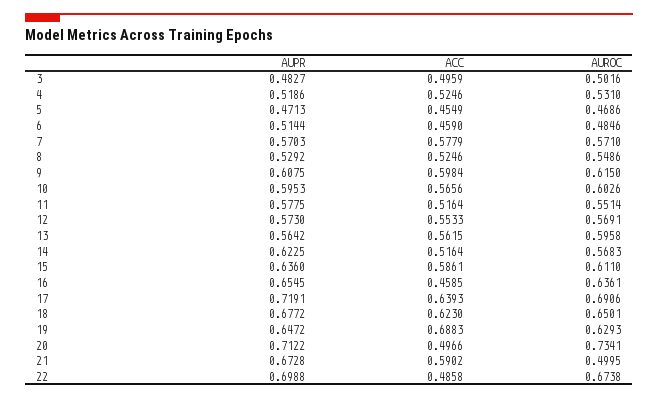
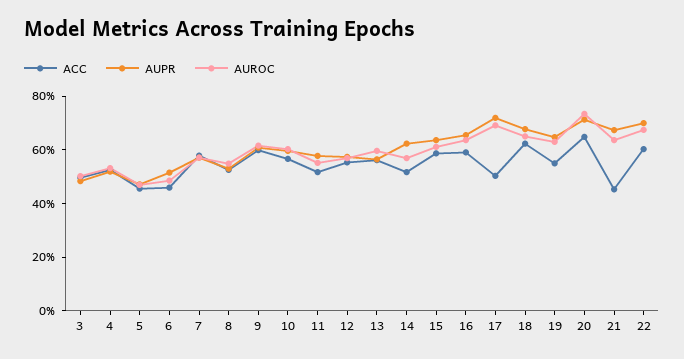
ACC, 16: 0.4585 -> 0.6
ACC, 17: 0.6393 -> 0.5
ACC, 19: 0.6883 -> 0.55
ACC, 20: 0.4966 -> 0.65
ACC, 21: 0.5902 -> 0.45
AUROC, 21: 0.4995 -> 0.65
ACC, 22: 0.4858 -> 0.6

